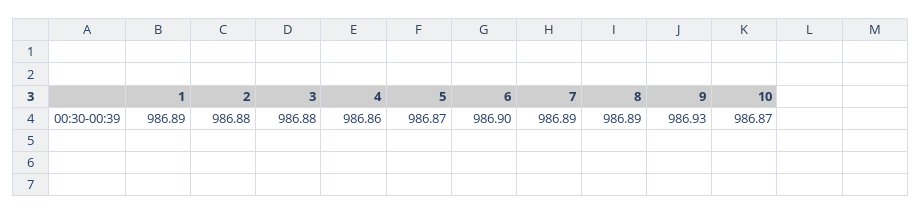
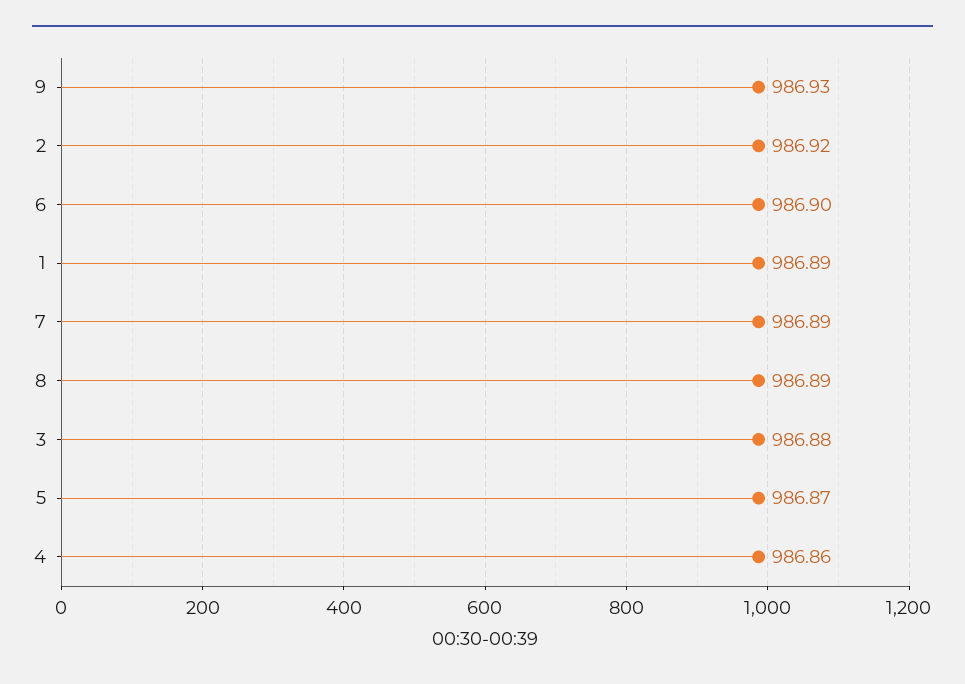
2: 986.88 -> 986.92
10: 986.87 -> none

